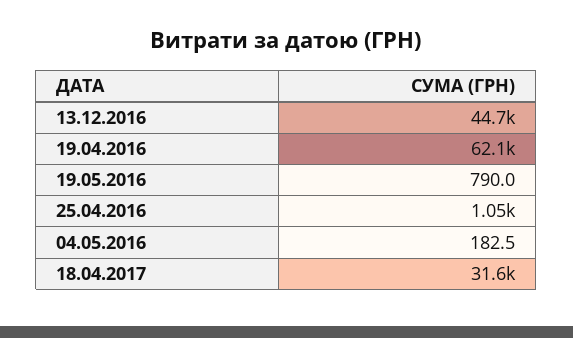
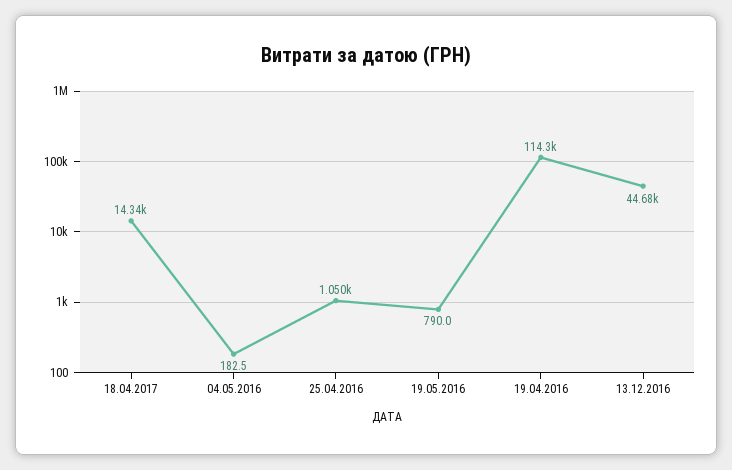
19.04.2016: 62100 -> 114300
18.04.2017: 31600 -> 14340

